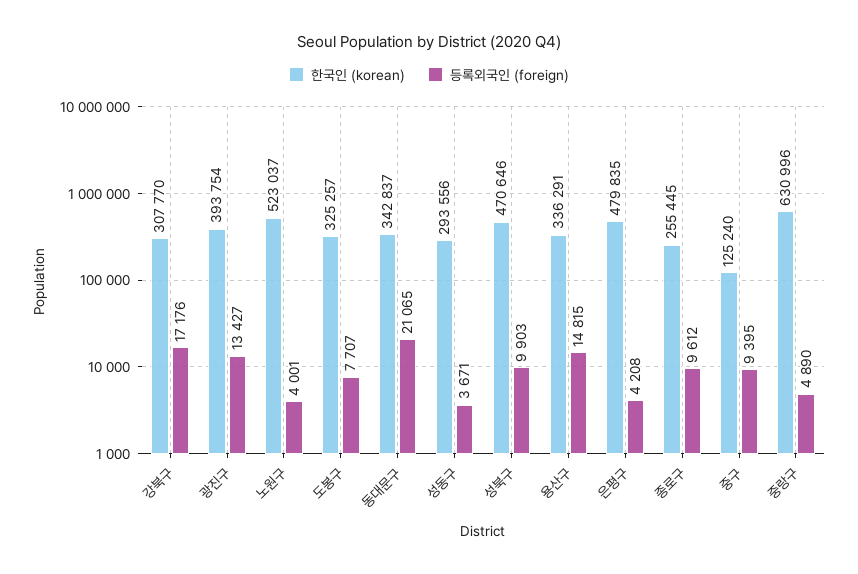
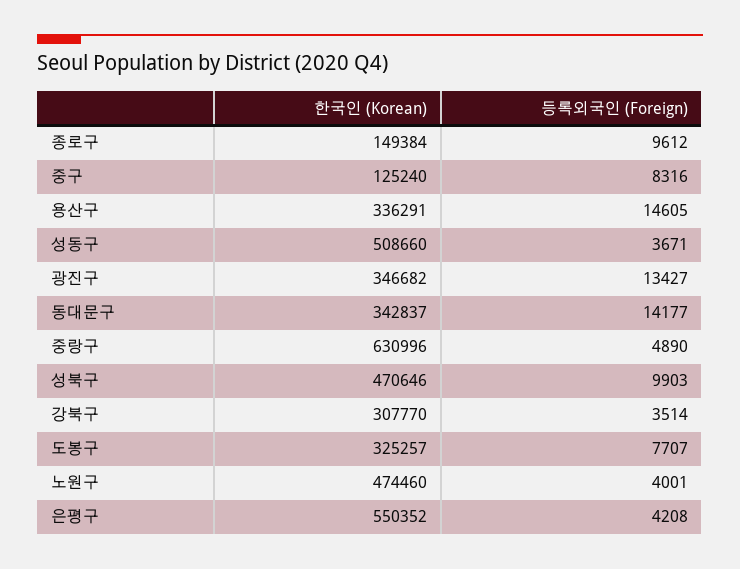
등록외국인 (foreign), 강북구: 17176 -> 3514
한국인 (korean), 광진구: 393754 -> 346682
한국인 (korean), 노원구: 523037 -> 474460
등록외국인 (foreign), 동대문구: 21065 -> 14177
한국인 (korean), 성동구: 293556 -> 508660
등록외국인 (foreign), 용산구: 14815 -> 14605
한국인 (korean), 은평구: 479835 -> 550352
한국인 (korean), 종로구: 255445 -> 149384
등록외국인 (foreign), 중구: 9395 -> 8316

